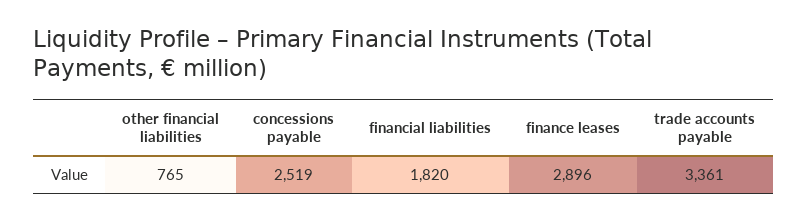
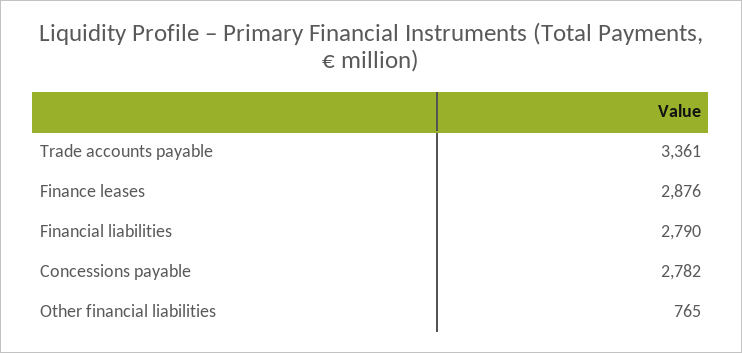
concessions payable: 2519 -> 2782
financial liabilities: 1820 -> 2790
finance leases: 2896 -> 2876

